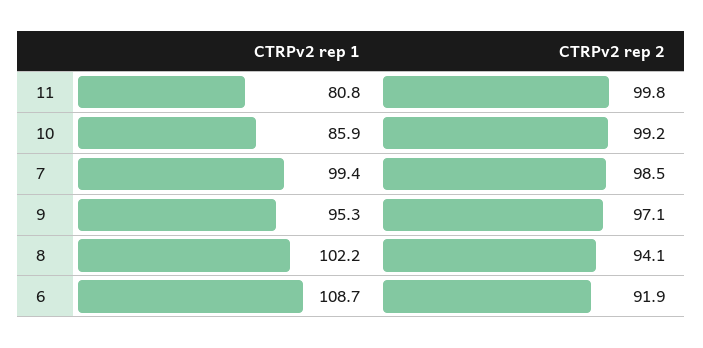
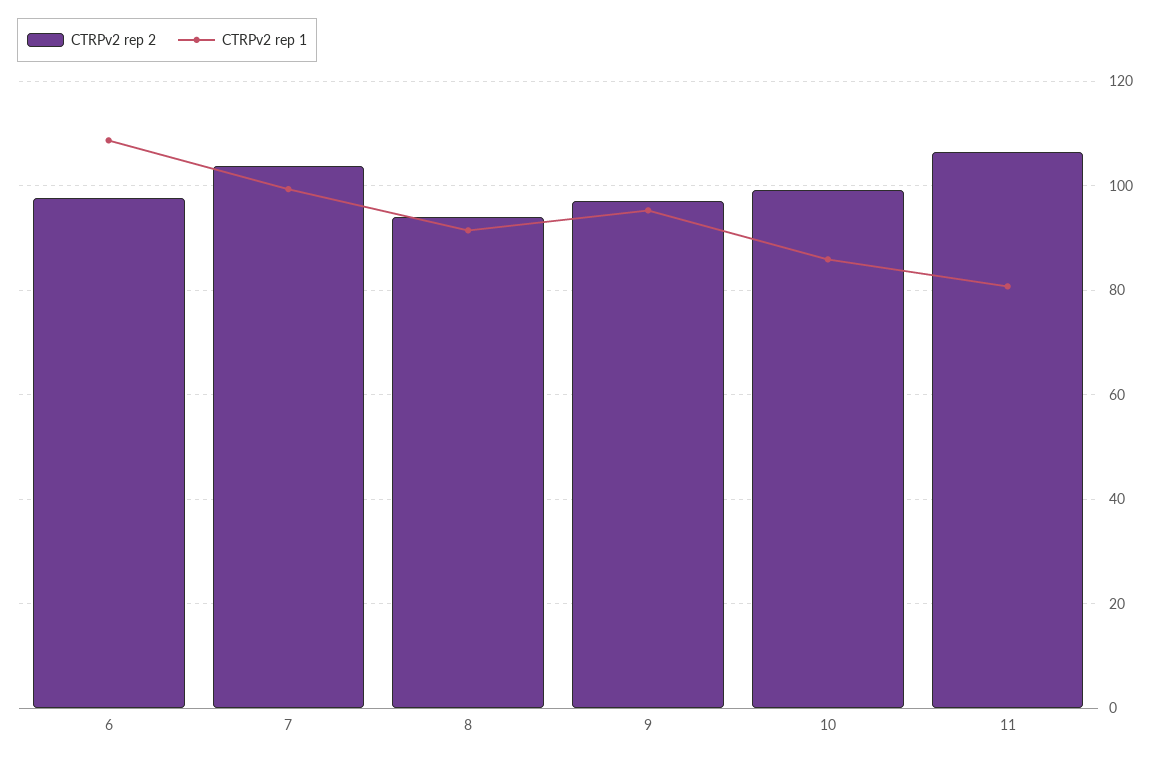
CTRPv2 rep 2, 11: 99.8 -> 106
CTRPv2 rep 2, 7: 98.5 -> 104
CTRPv2 rep 1, 8: 102.2 -> 92
CTRPv2 rep 2, 6: 91.9 -> 98

